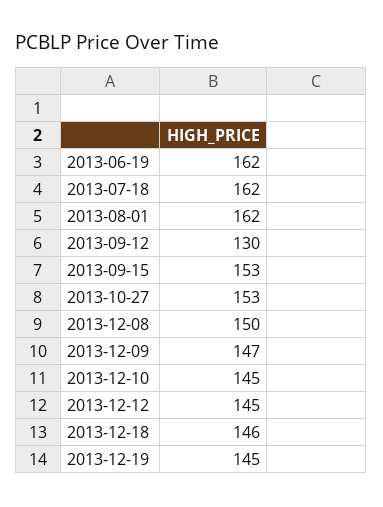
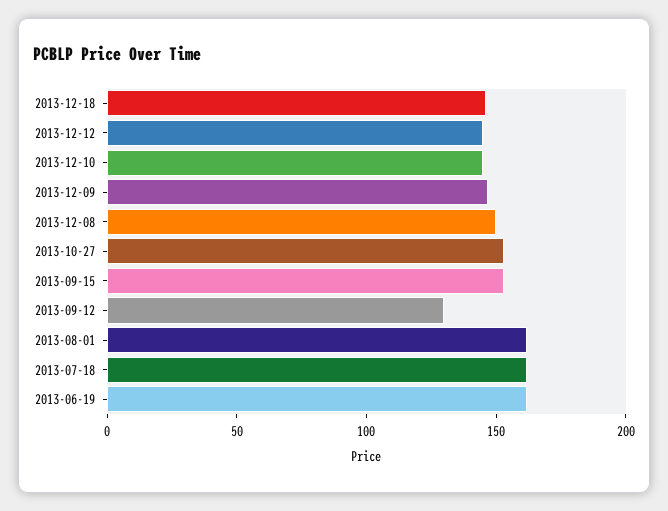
2013-12-19: 145 -> none

